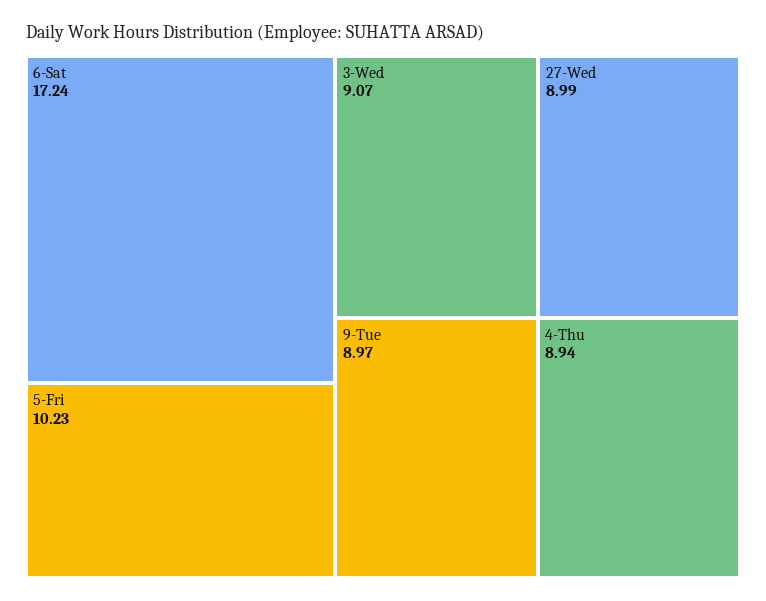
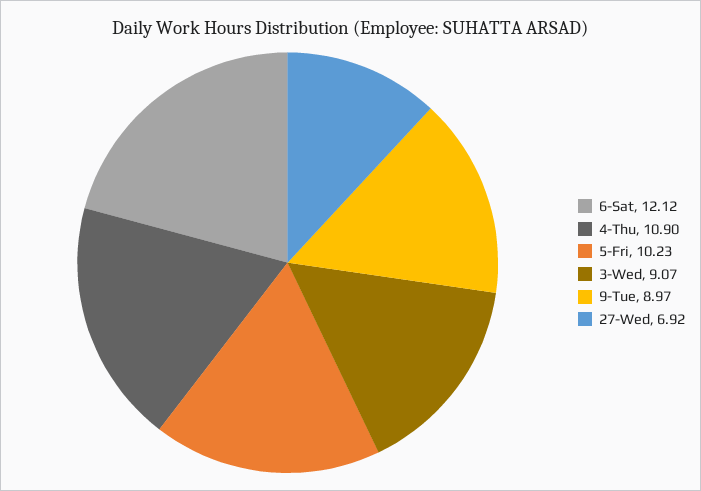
6-Sat: 17.24 -> 12.12
27-Wed: 8.99 -> 6.92
4-Thu: 8.94 -> 10.9

